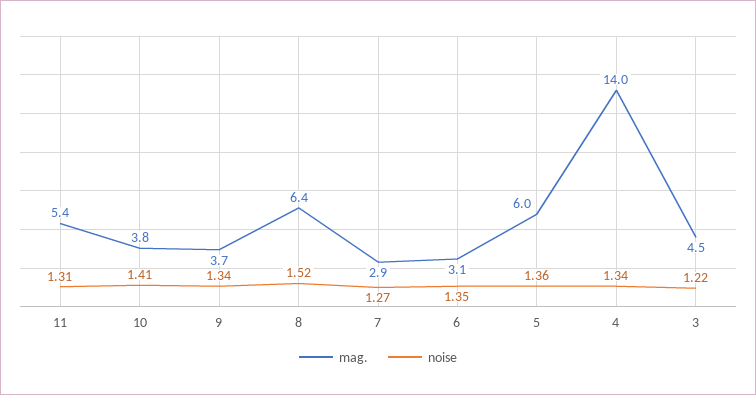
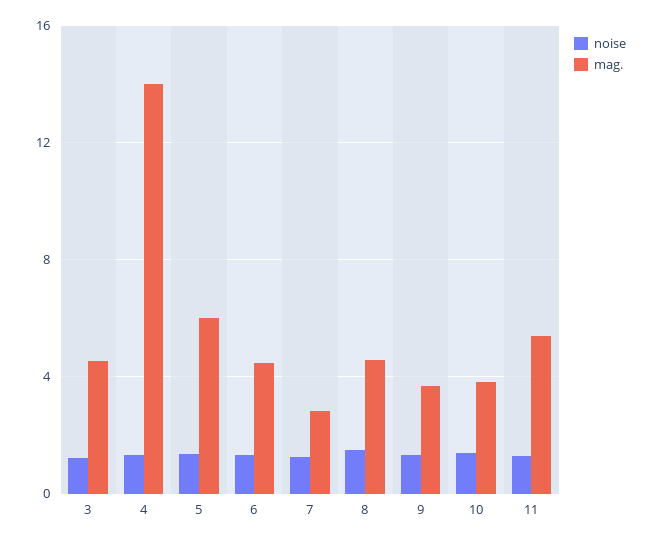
mag., 8: 6.4 -> 4.5
mag., 6: 3.1 -> 4.5

